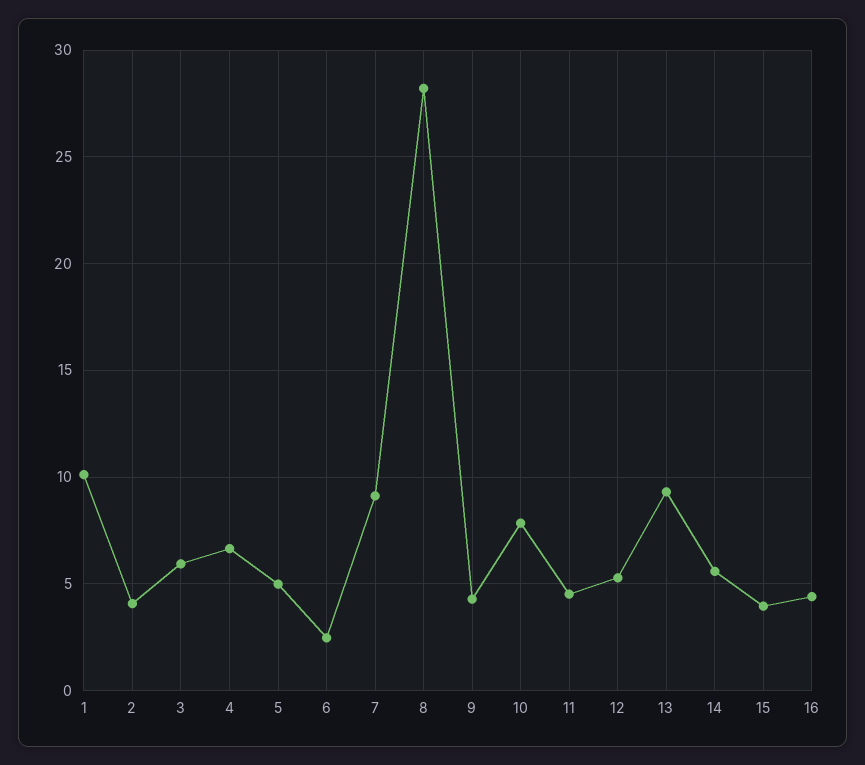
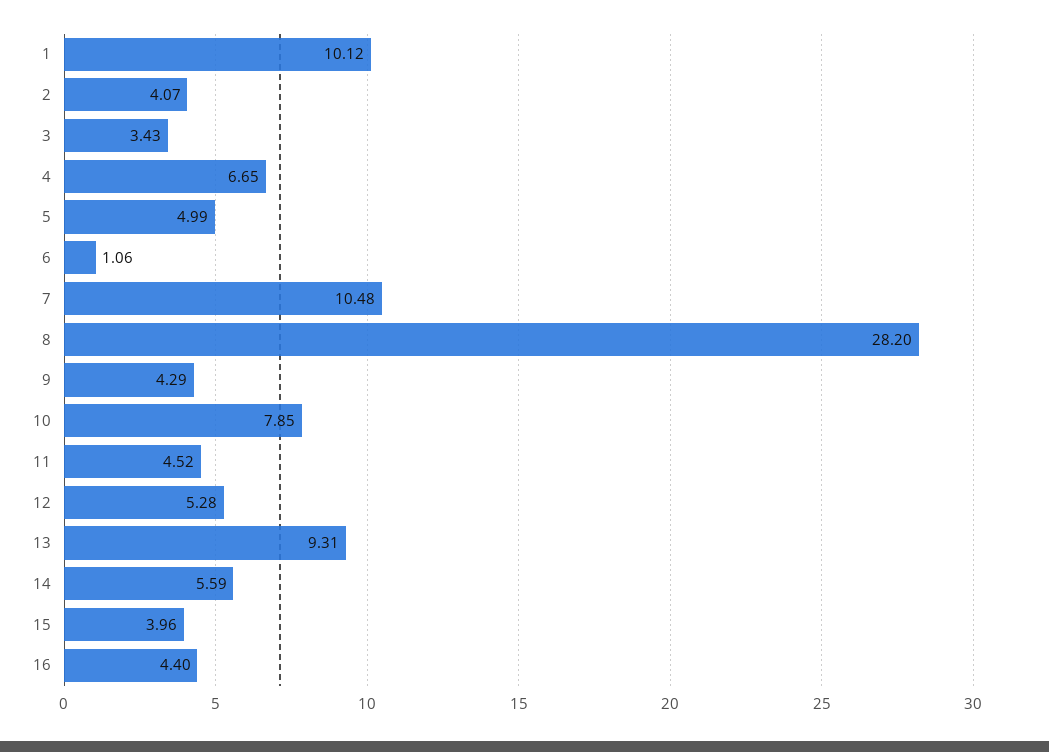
3: 6 -> 3.43
6: 2.5 -> 1.06
7: 9 -> 10.48

